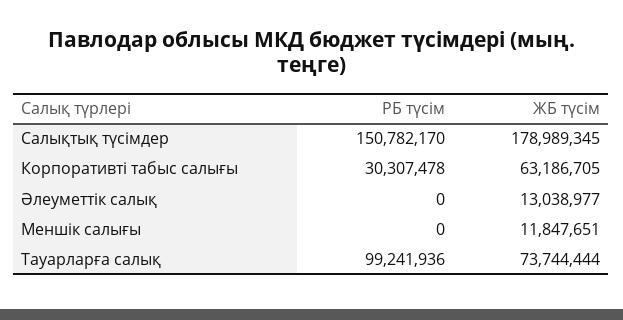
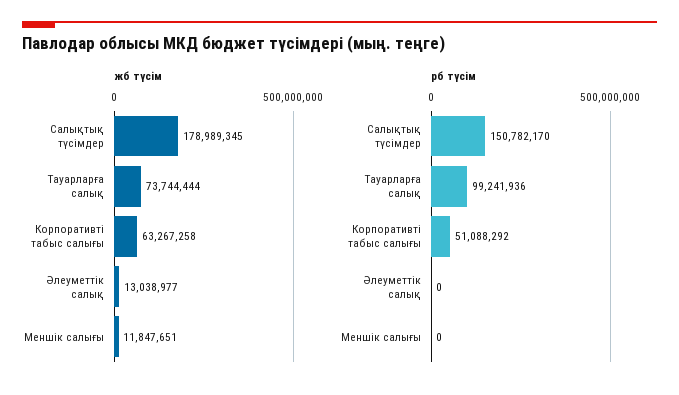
РБ түсім, Корпоративті табыс салығы: 30307478 -> 51088292
ЖБ түсім, Корпоративті табыс салығы: 63186705 -> 63267258

